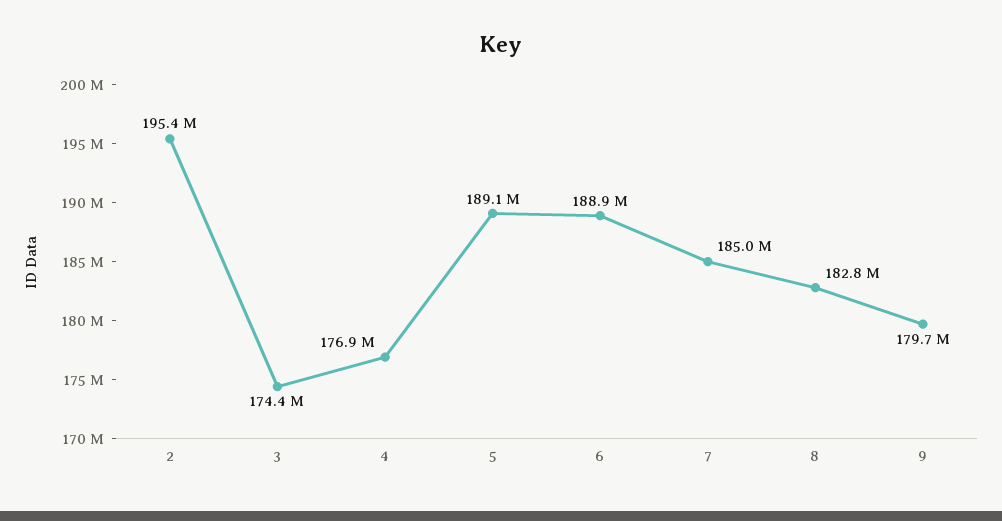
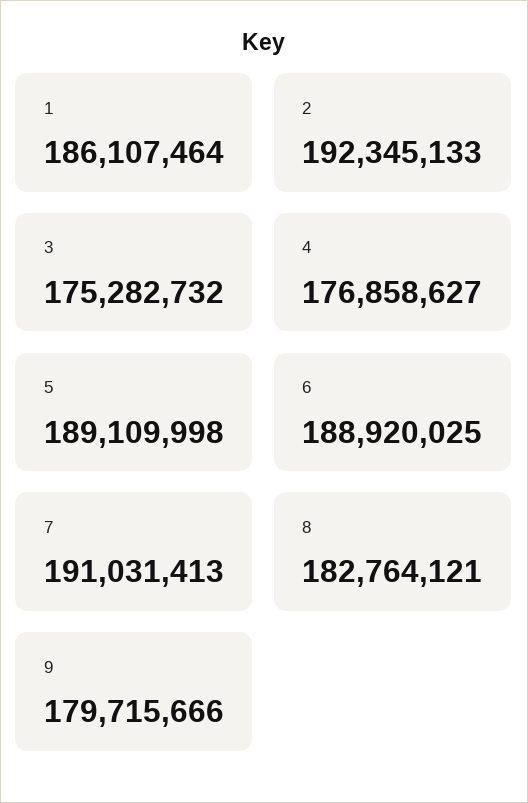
2: 195400000 -> 192345133
3: 174400000 -> 175282732
7: 185000000 -> 191031413
1: none -> 186107464

